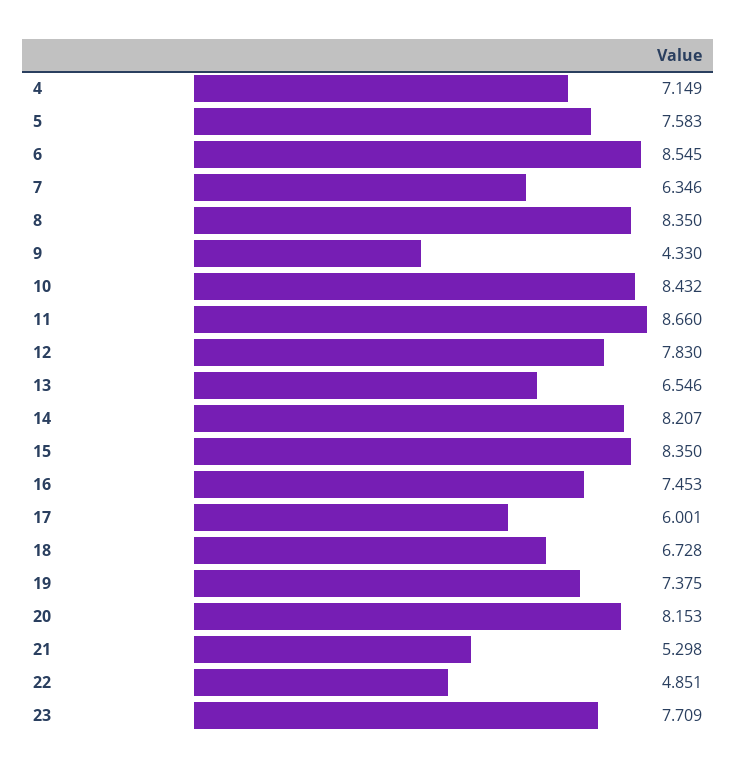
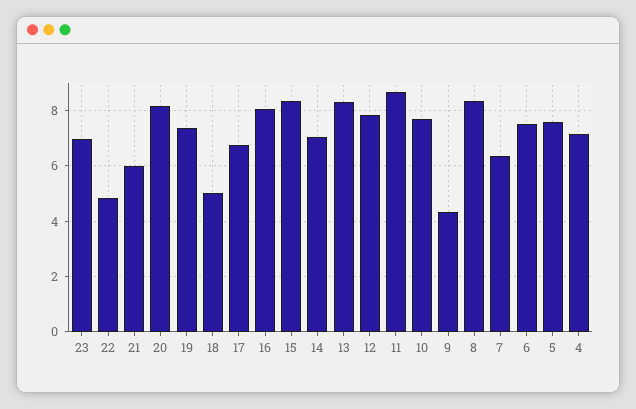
6: 8.545 -> 7.5
10: 8.432 -> 7.75
13: 6.546 -> 8.25
14: 8.207 -> 7
16: 7.453 -> 8
17: 6.001 -> 6.75
18: 6.728 -> 5
21: 5.298 -> 6
23: 7.709 -> 7

